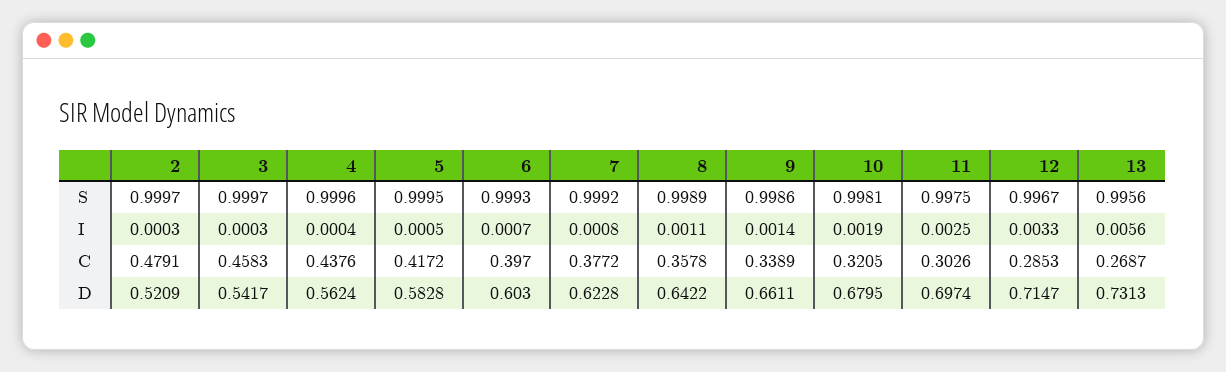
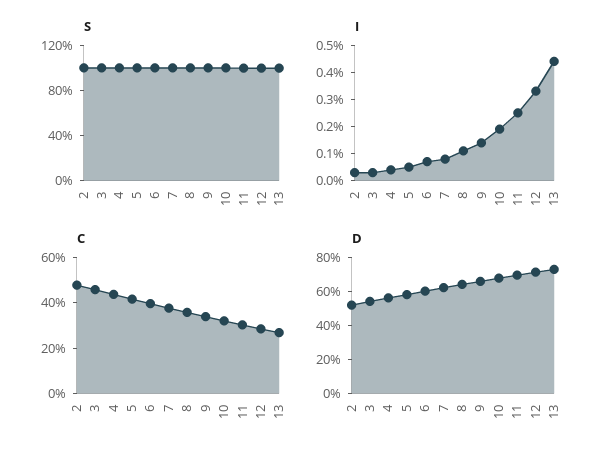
I, 13: 0.0056 -> 0.0045

